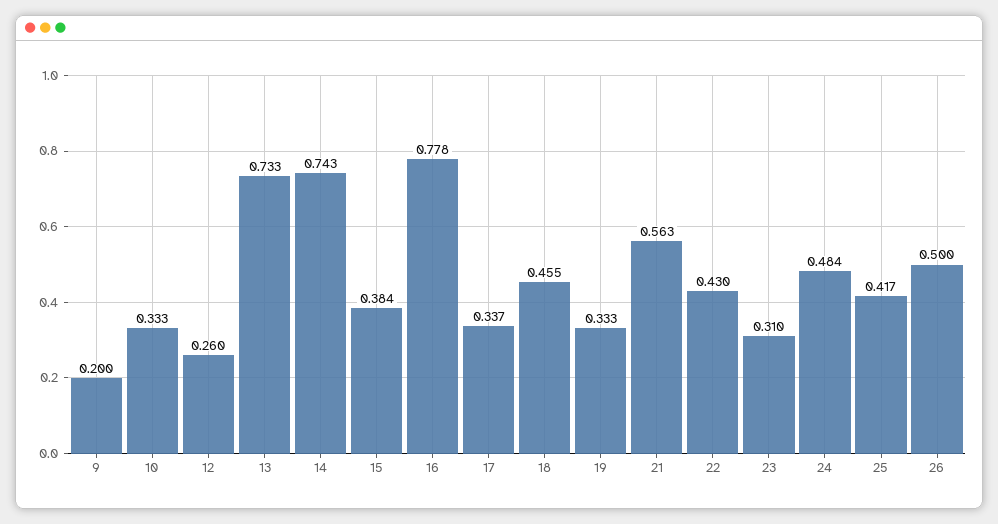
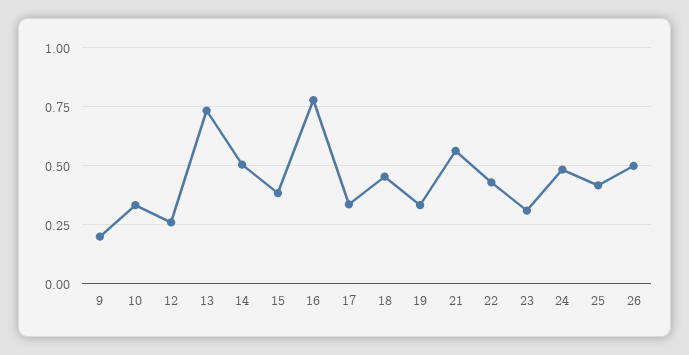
14: 0.743 -> 0.5

